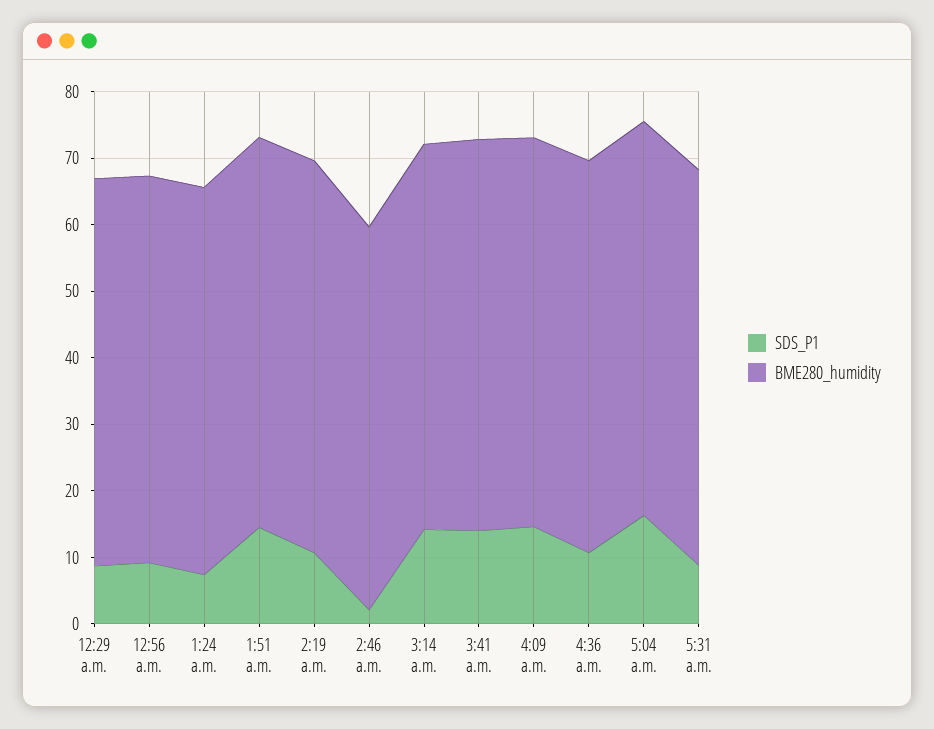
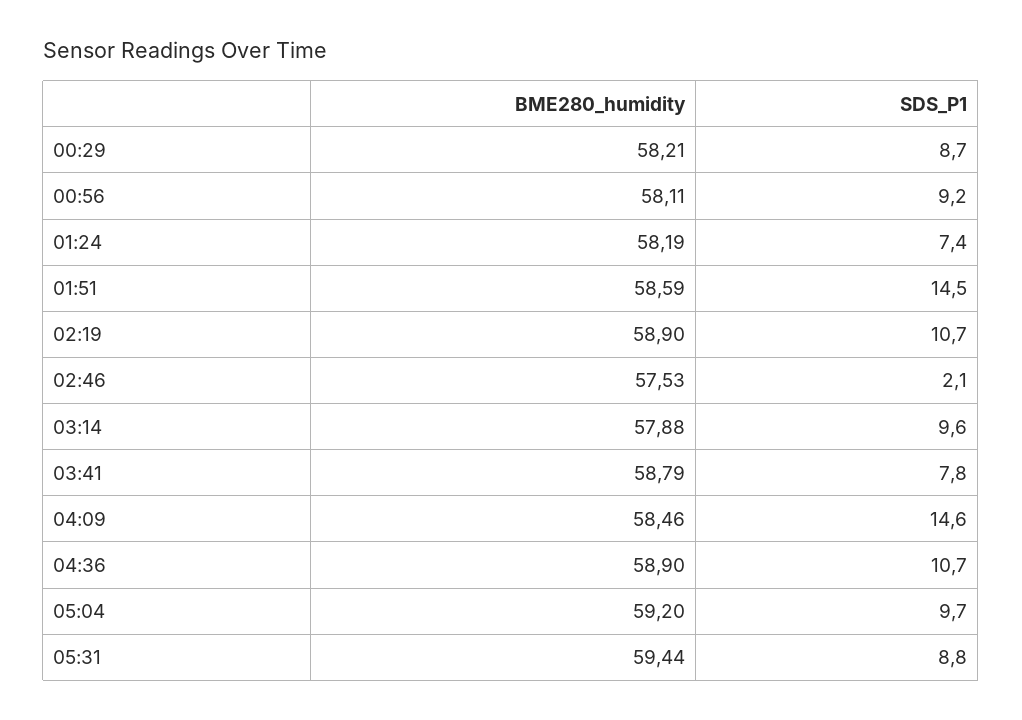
SDS_P1, 3:14 a.m.: 14 -> 9.6
SDS_P1, 3:41 a.m.: 14 -> 7.8
SDS_P1, 5:04 a.m.: 16 -> 9.7

